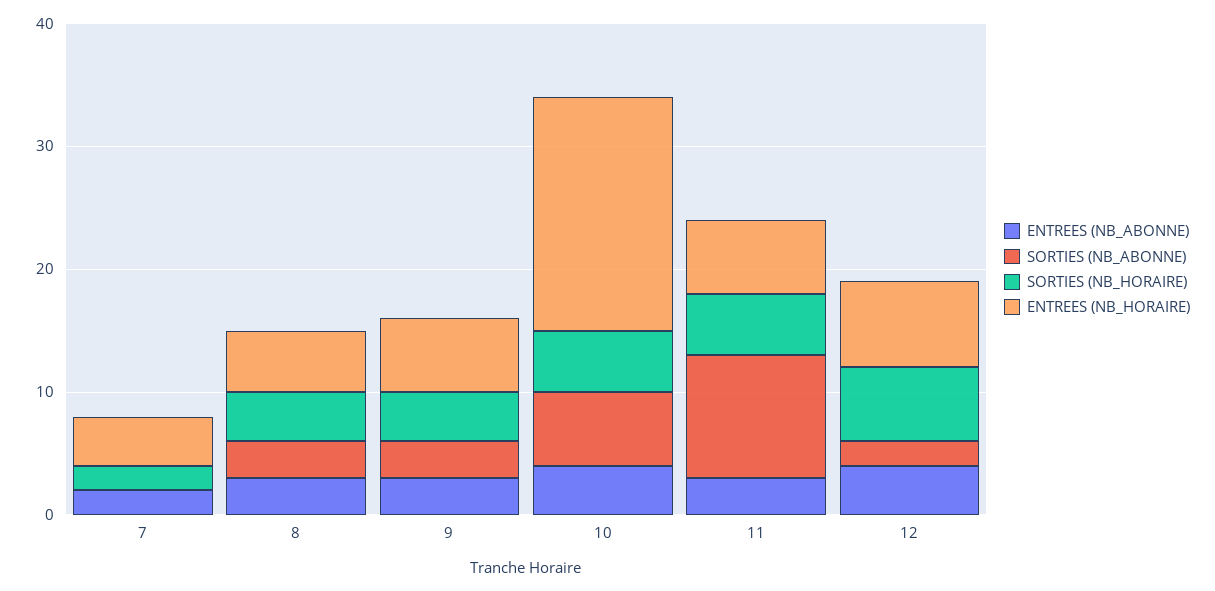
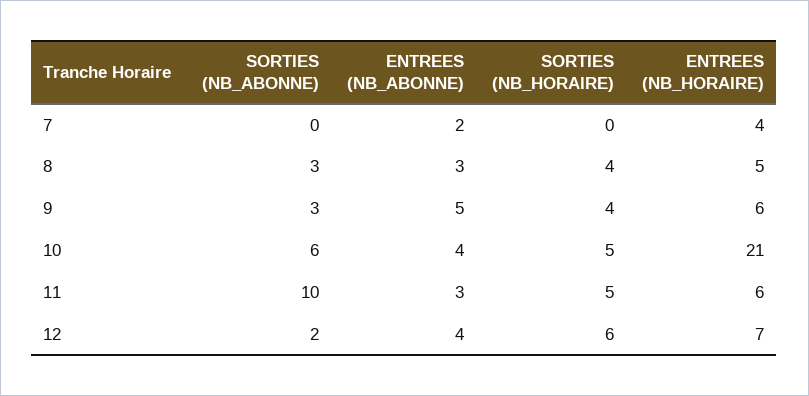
SORTIES (NB_HORAIRE), 7: 2 -> 0
ENTREES (NB_ABONNE), 9: 3 -> 5
ENTREES (NB_HORAIRE), 10: 19 -> 21

